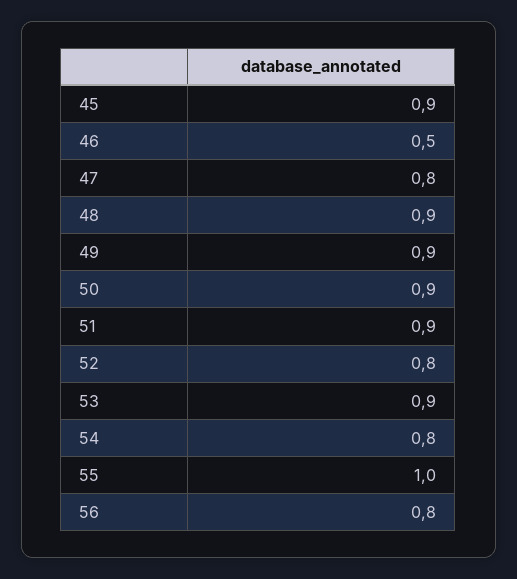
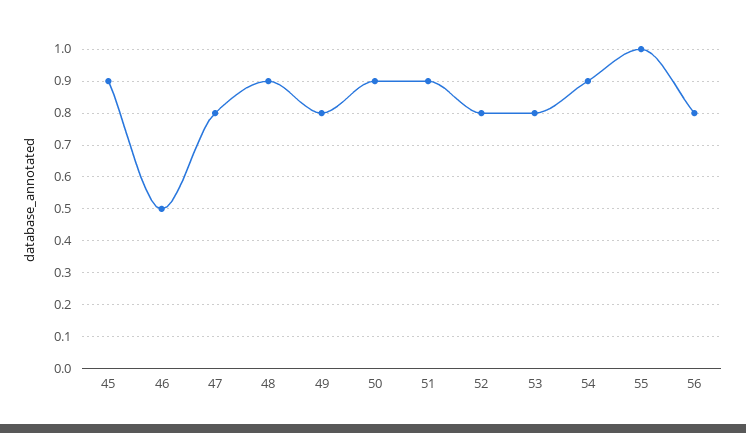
49: 0.9 -> 0.8
53: 0.9 -> 0.8
54: 0.8 -> 0.9

